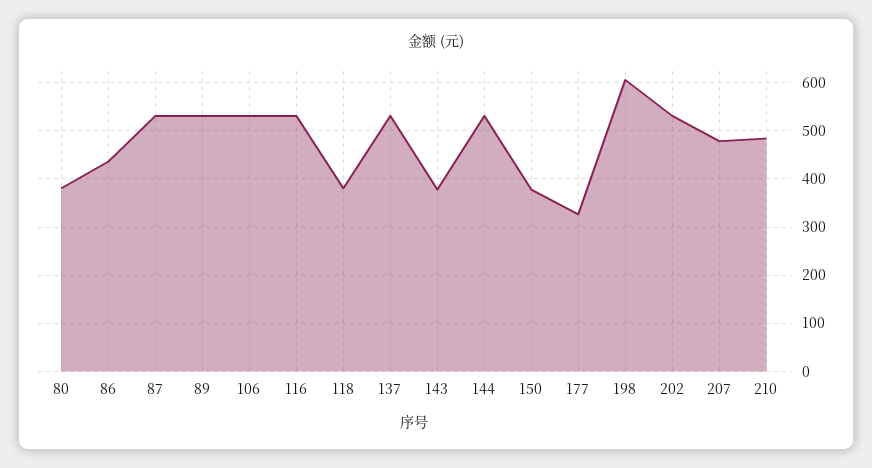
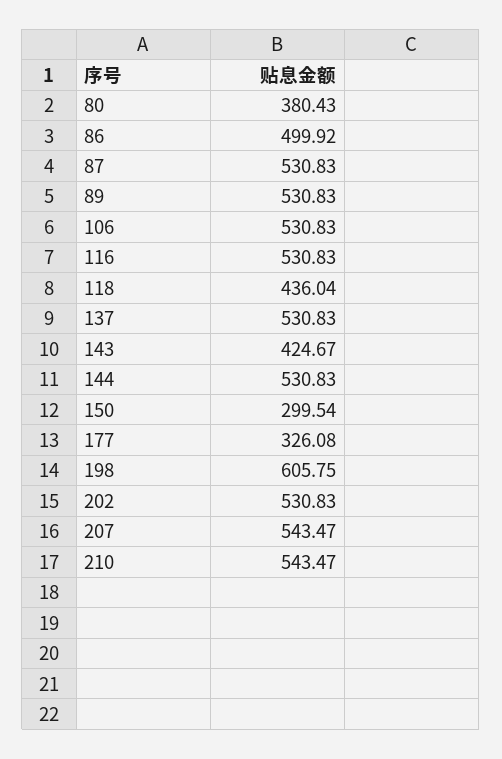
86: 440 -> 499.92
118: 380 -> 436.04
143: 380 -> 424.67
150: 380 -> 299.54
207: 480 -> 543.47
210: 480 -> 543.47

